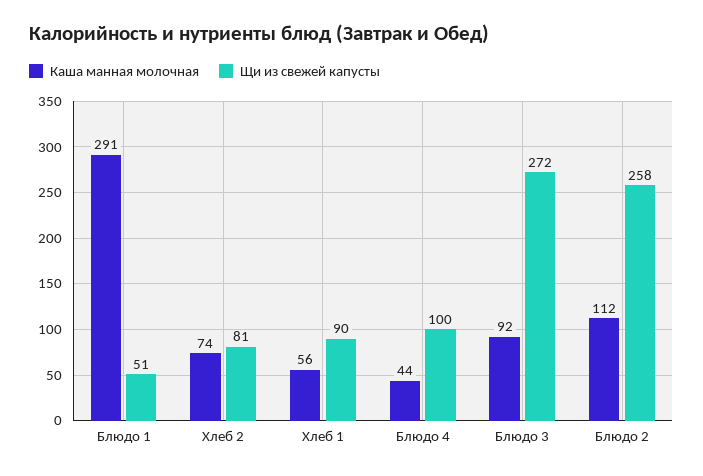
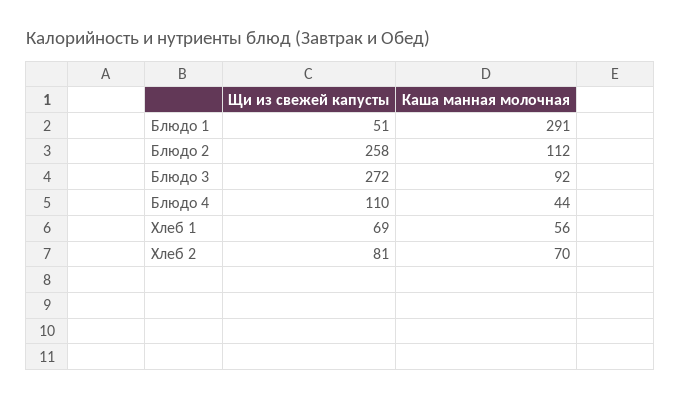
Каша манная молочная, Хлеб 2: 74 -> 70
Щи из свежей капусты, Хлеб 1: 90 -> 69
Щи из свежей капусты, Блюдо 4: 100 -> 110

